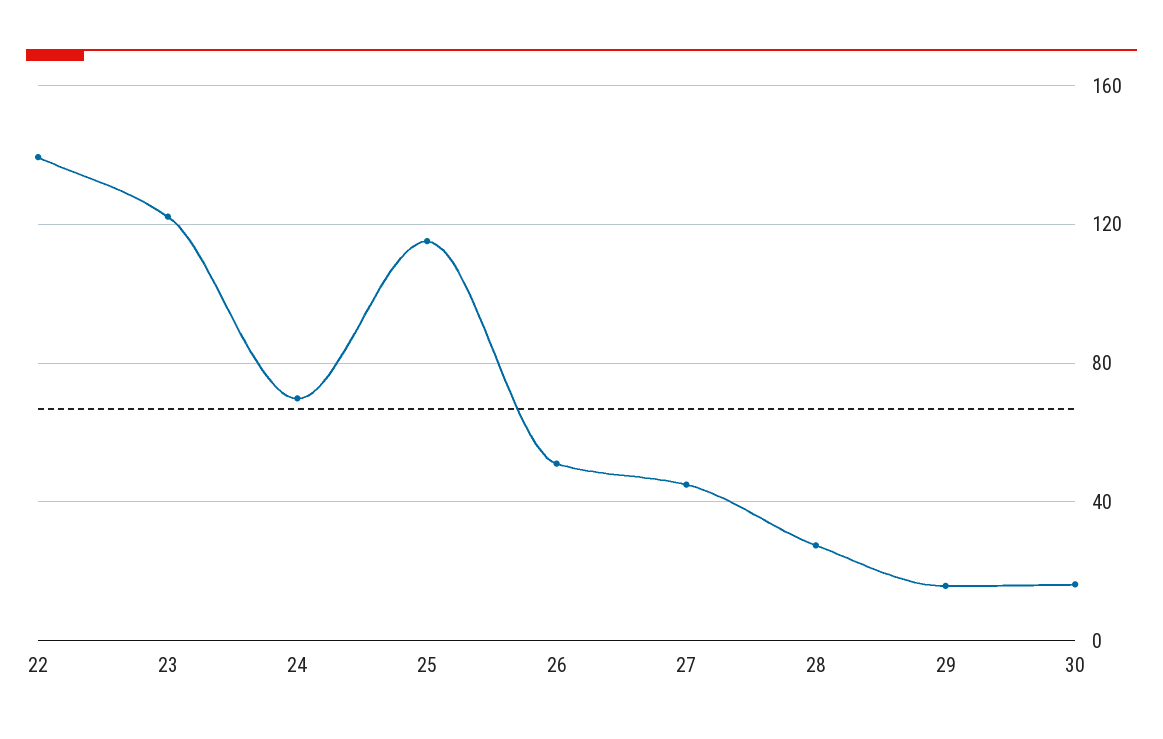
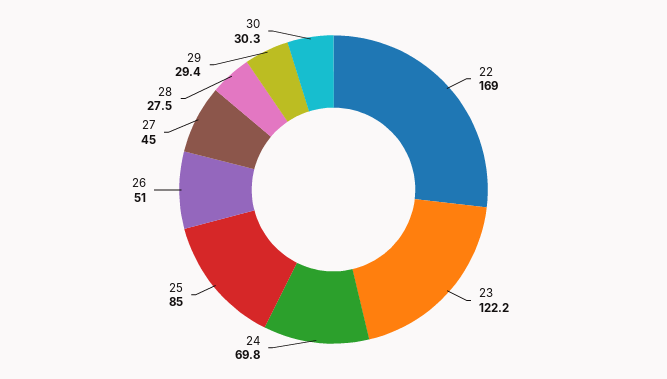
22: 140 -> 169
25: 115 -> 85
29: 15 -> 29.4
30: 15 -> 30.3

